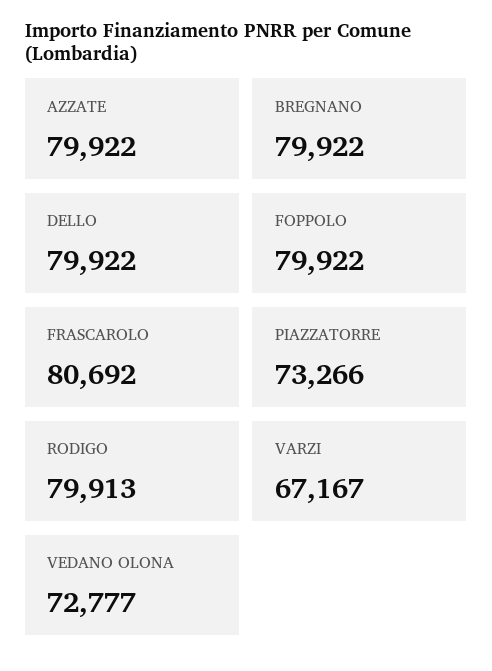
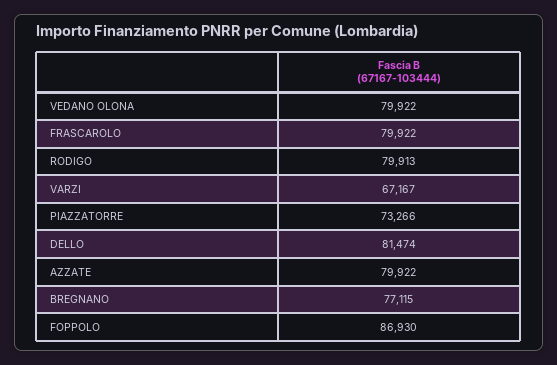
BREGNANO: 79922 -> 77115
DELLO: 79922 -> 81474
FOPPOLO: 79922 -> 86930
FRASCAROLO: 80692 -> 79922
VEDANO OLONA: 72777 -> 79922

